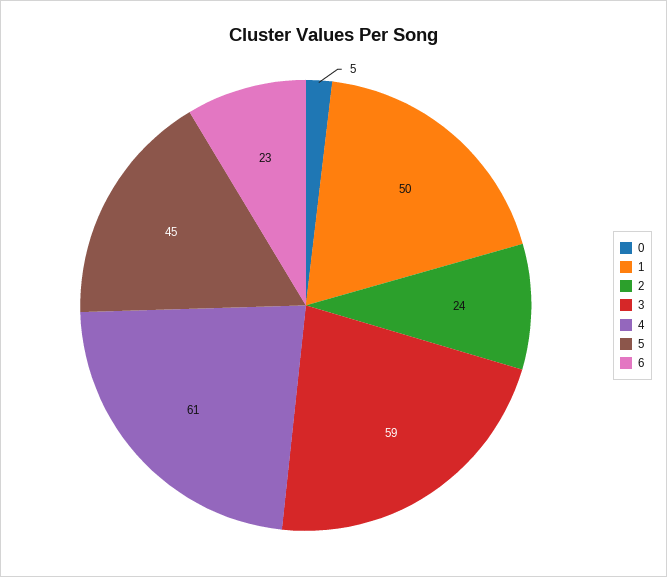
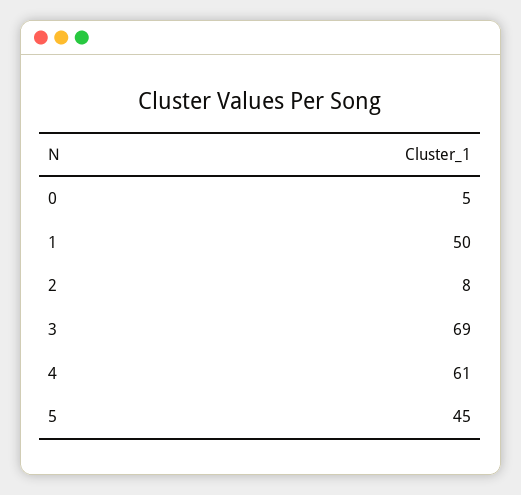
2: 24 -> 8
3: 59 -> 69
6: 23 -> none

